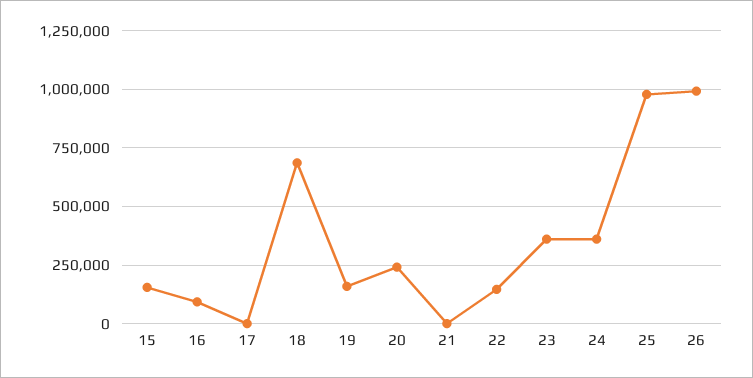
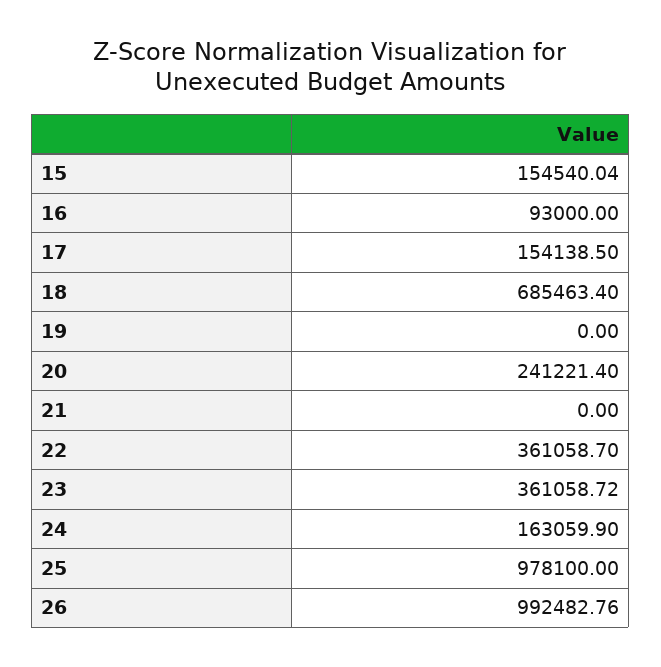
17: 0 -> 154138.5
19: 150000 -> 0
22: 150000 -> 361058.7
24: 350000 -> 163059.9

